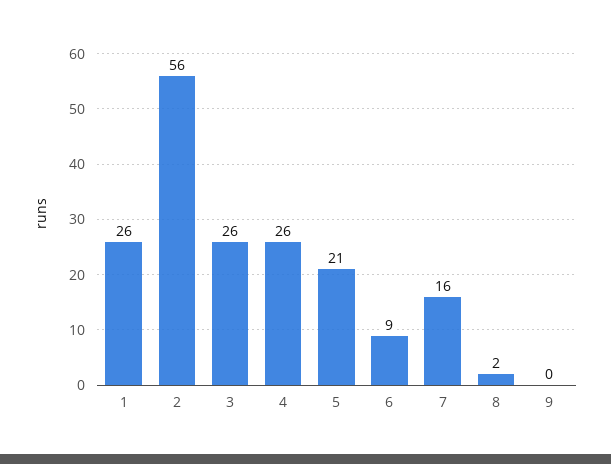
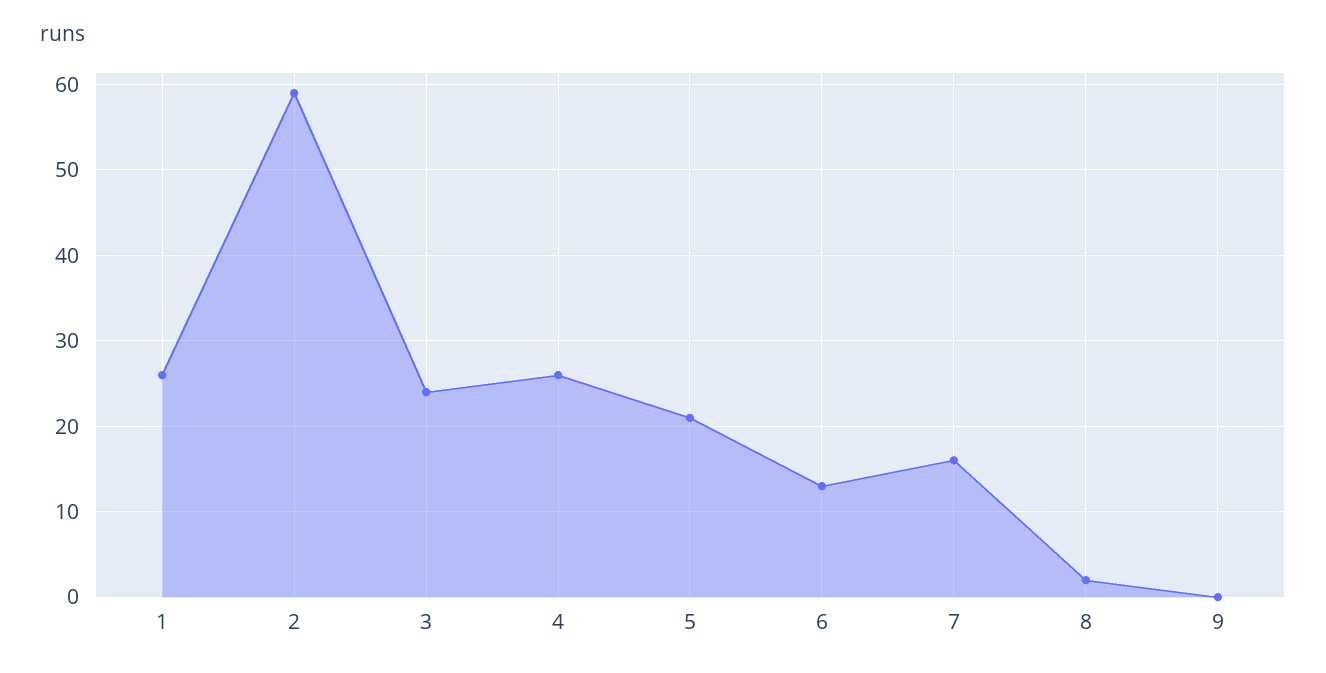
2: 56 -> 59
3: 26 -> 24
6: 9 -> 13

